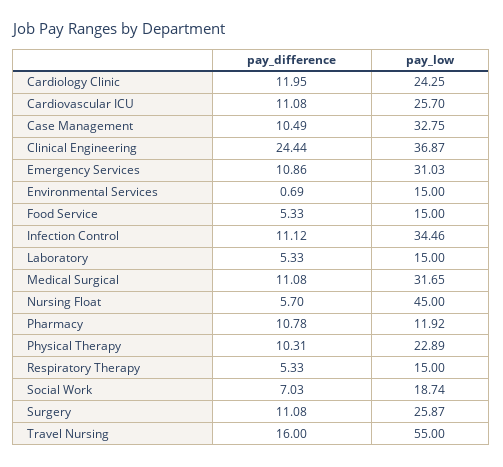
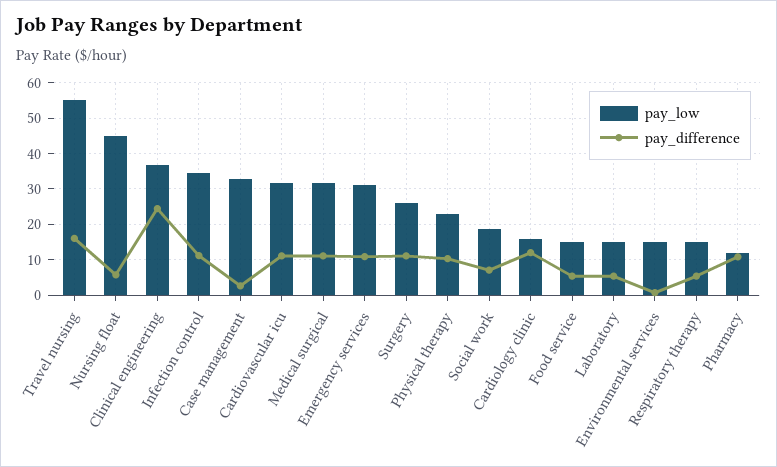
pay_low, Cardiology Clinic: 24.25 -> 16
pay_low, Cardiovascular ICU: 25.7 -> 32
pay_difference, Case Management: 10.49 -> 2

